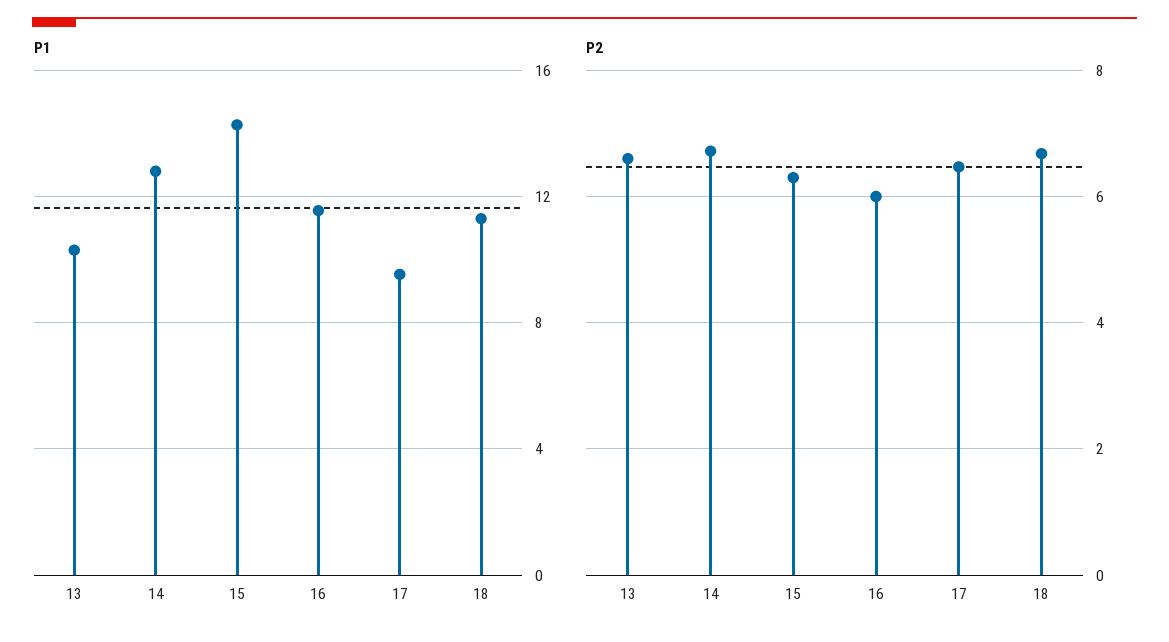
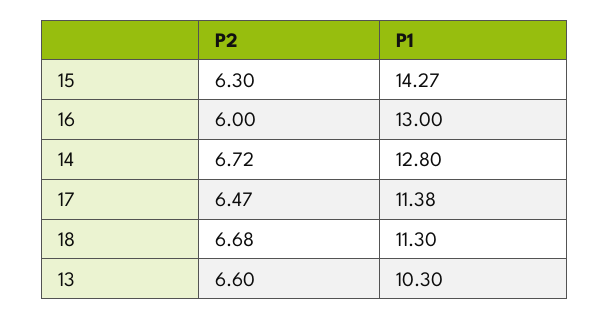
P1, 16: 11.5 -> 13
P1, 17: 9.5 -> 11.38

